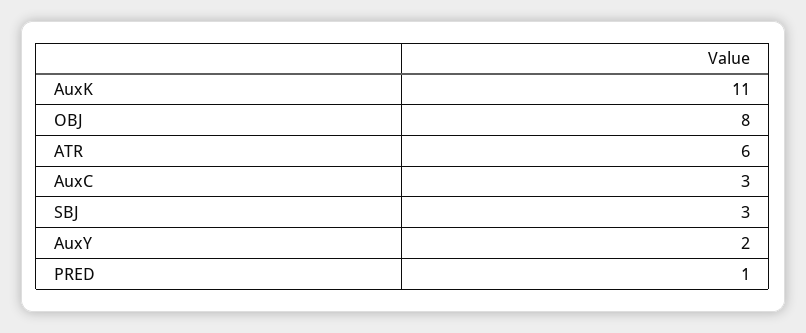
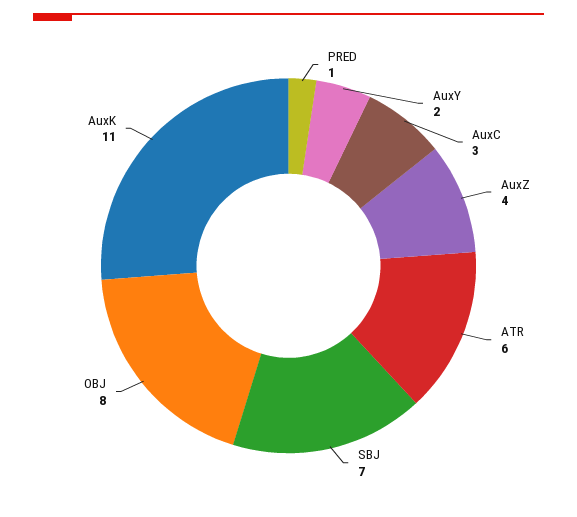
SBJ: 3 -> 7
AuxZ: none -> 4

